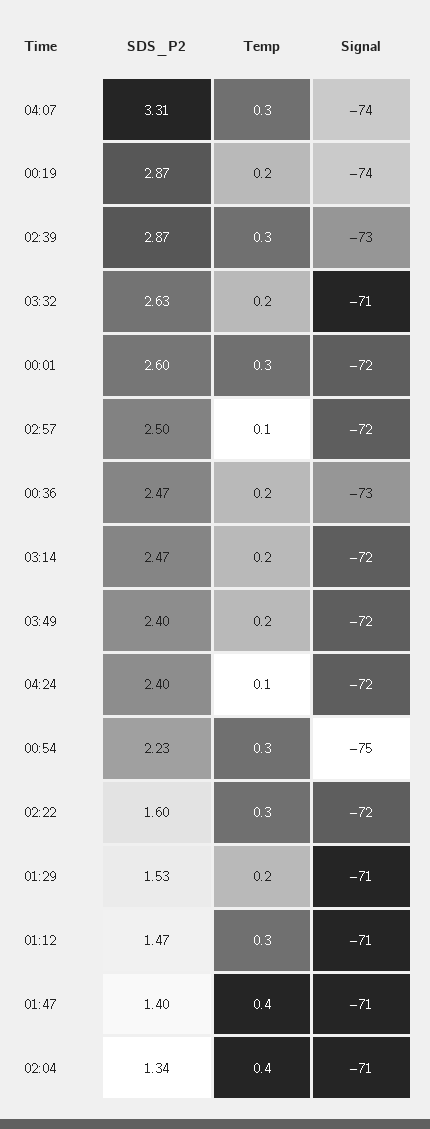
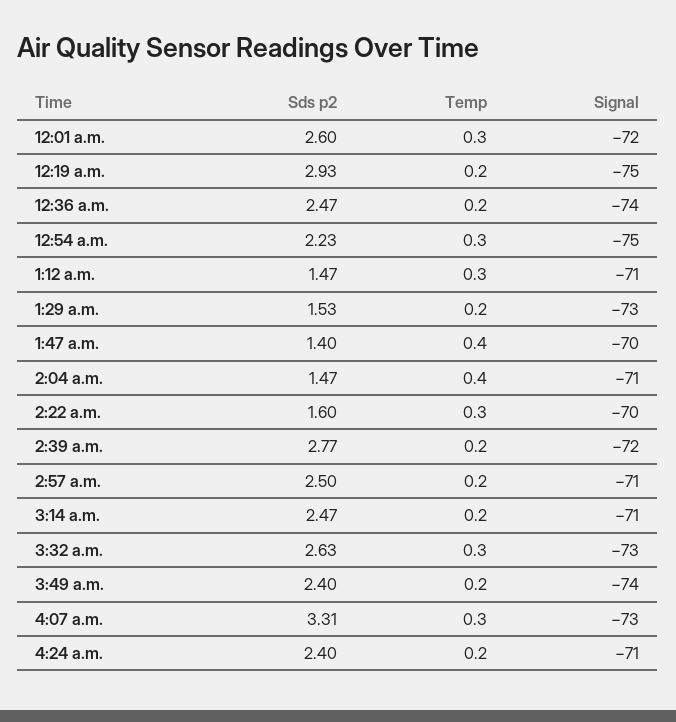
Signal, 04:07: -74 -> -73
SDS_P2, 00:19: 2.87 -> 2.93
Signal, 00:19: -74 -> -75
SDS_P2, 02:39: 2.87 -> 2.77
Temp, 02:39: 0.3 -> 0.2
Signal, 02:39: -73 -> -72
Temp, 03:32: 0.2 -> 0.3
Signal, 03:32: -71 -> -73
Temp, 02:57: 0.1 -> 0.2
Signal, 02:57: -72 -> -71
Signal, 00:36: -73 -> -74
Signal, 03:14: -72 -> -71
Signal, 03:49: -72 -> -74
Temp, 04:24: 0.1 -> 0.2
Signal, 04:24: -72 -> -71
Signal, 02:22: -72 -> -70
Signal, 01:29: -71 -> -73
Signal, 01:47: -71 -> -70
SDS_P2, 02:04: 1.34 -> 1.47

